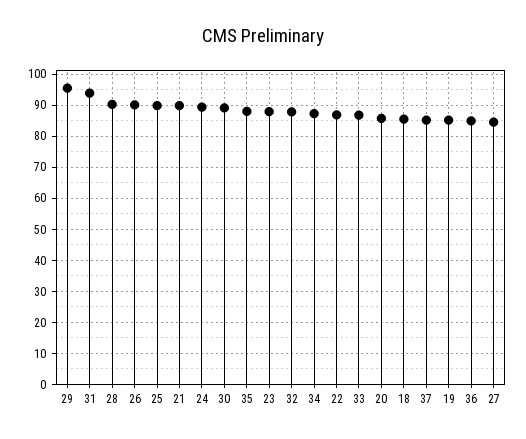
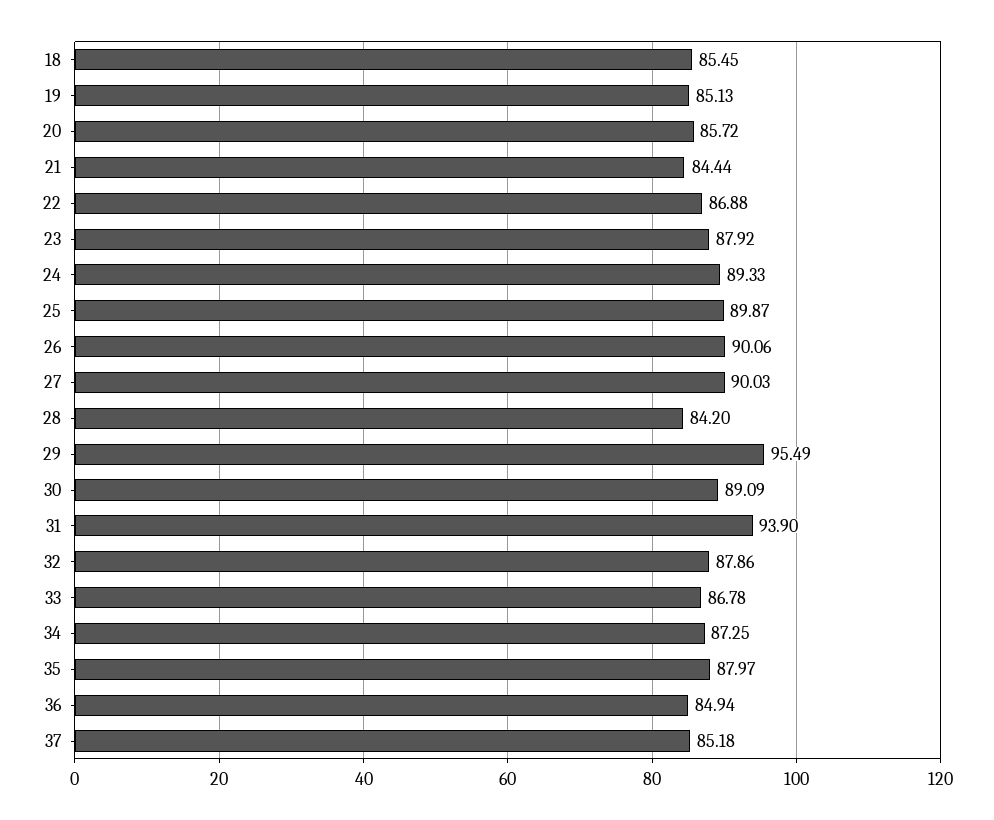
28: 90 -> 84.2
21: 90 -> 84.44
27: 84 -> 90.03

